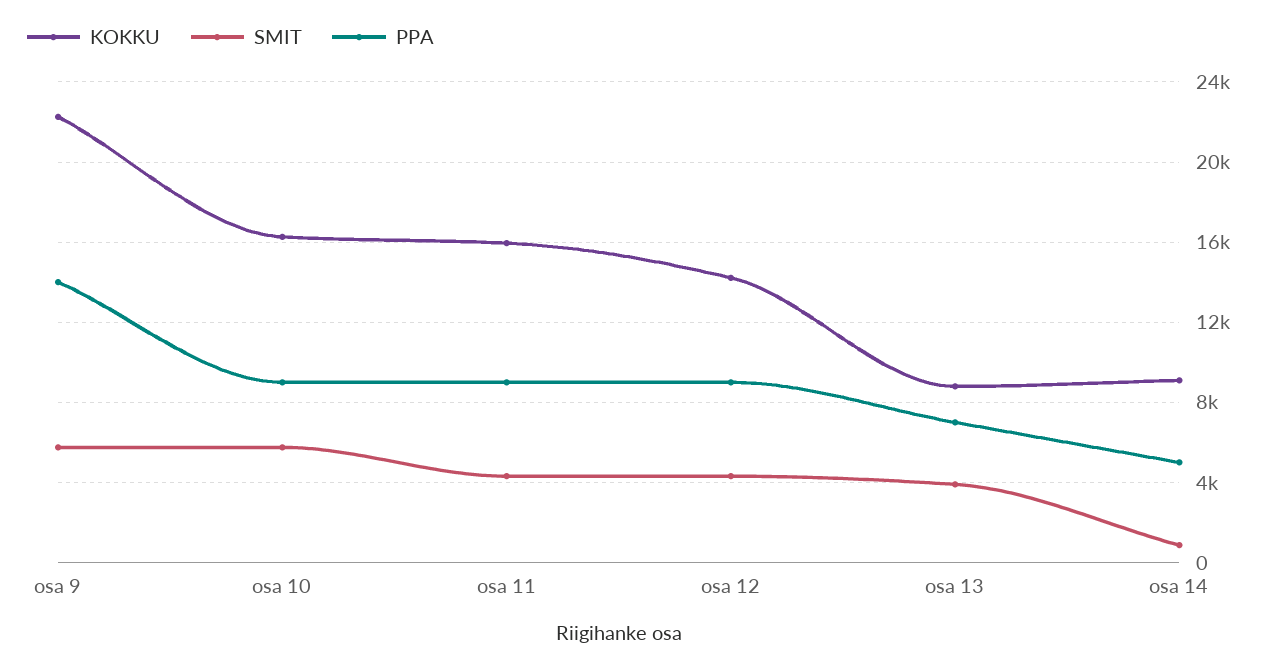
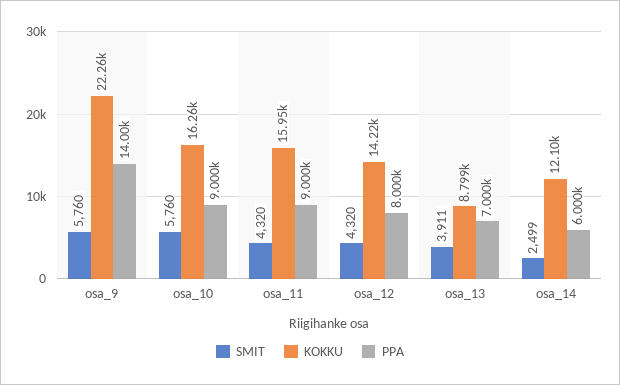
PPA, osa 12: 9000 -> 8000
KOKKU, osa 14: 9000 -> 12100
SMIT, osa 14: 1000 -> 2499
PPA, osa 14: 5000 -> 6000

